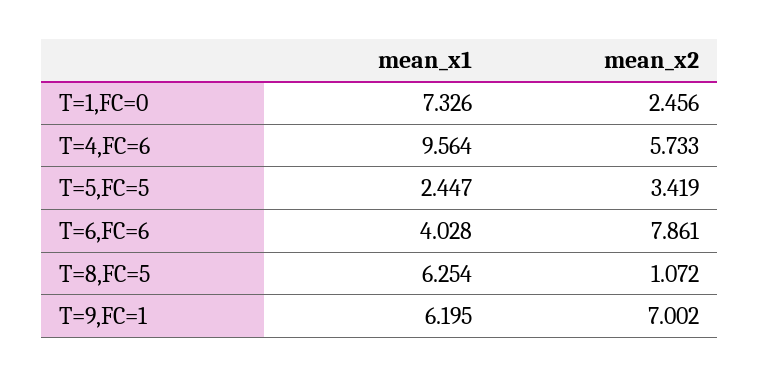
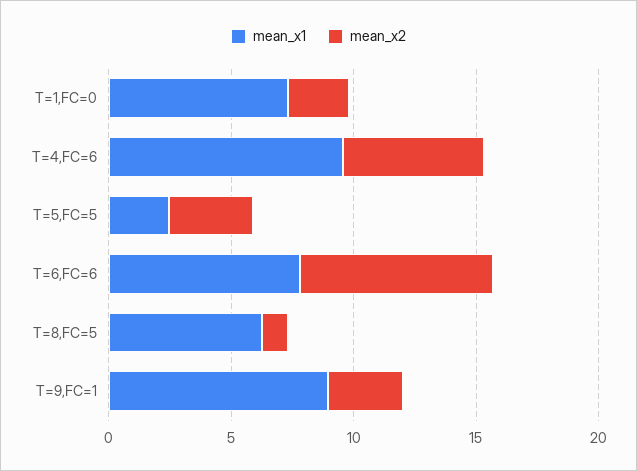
mean_x1, T=6,FC=6: 4.028 -> 8
mean_x1, T=9,FC=1: 6.195 -> 9
mean_x2, T=9,FC=1: 7.002 -> 3

